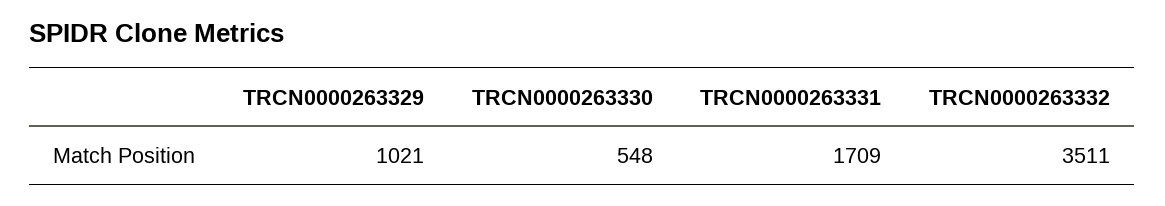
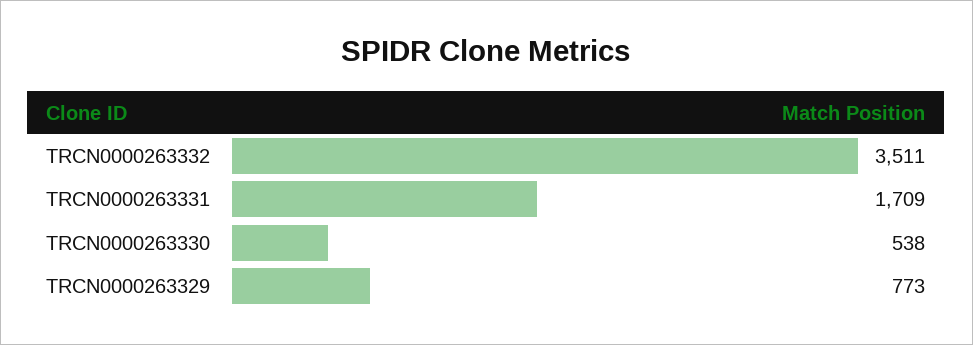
TRCN0000263329: 1021 -> 773
TRCN0000263330: 548 -> 538

